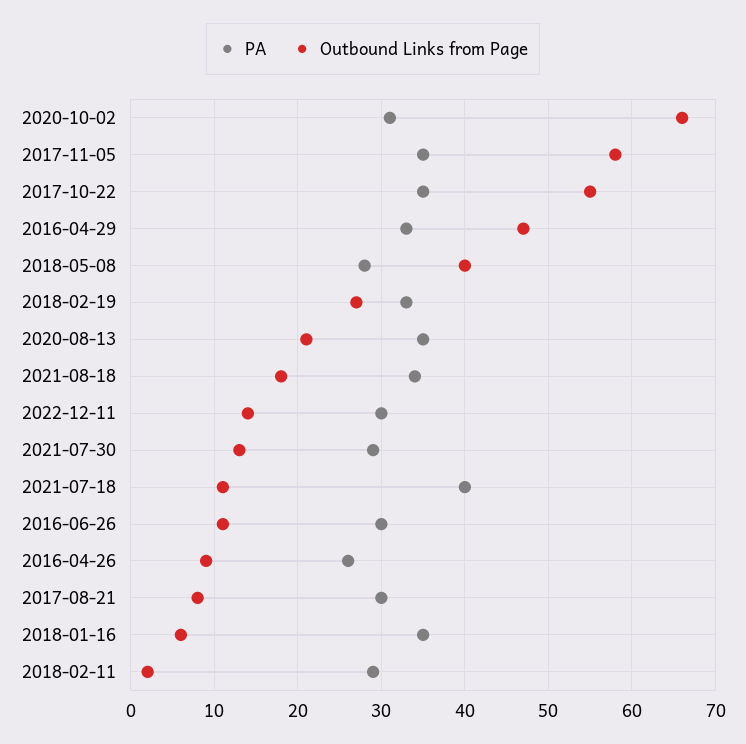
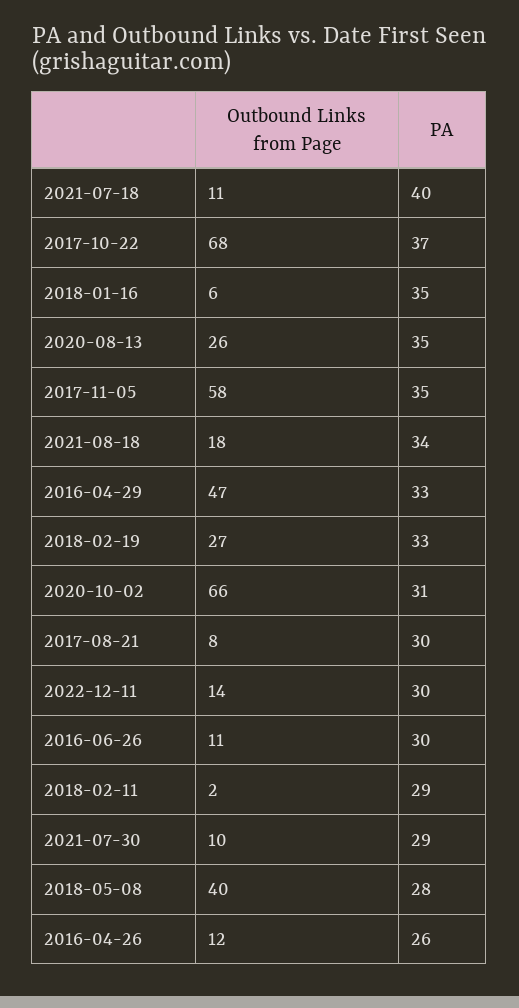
PA, 2017-10-22: 35 -> 37
Outbound Links from Page, 2017-10-22: 55 -> 68
Outbound Links from Page, 2020-08-13: 21 -> 26
Outbound Links from Page, 2021-07-30: 13 -> 10
Outbound Links from Page, 2016-04-26: 9 -> 12

